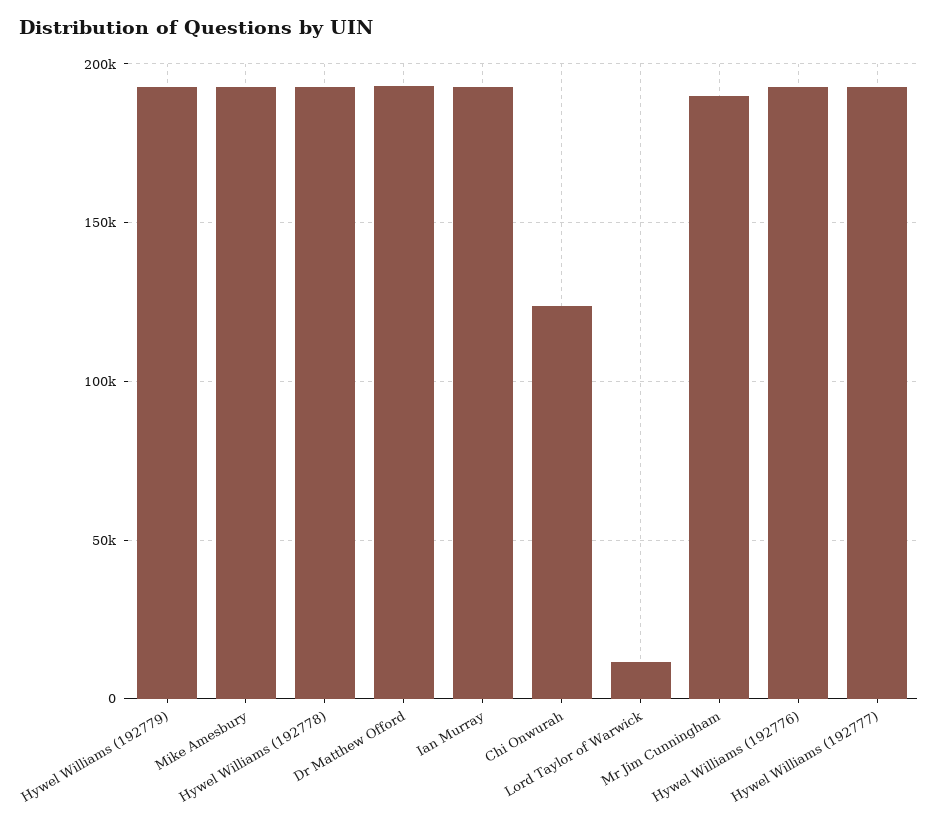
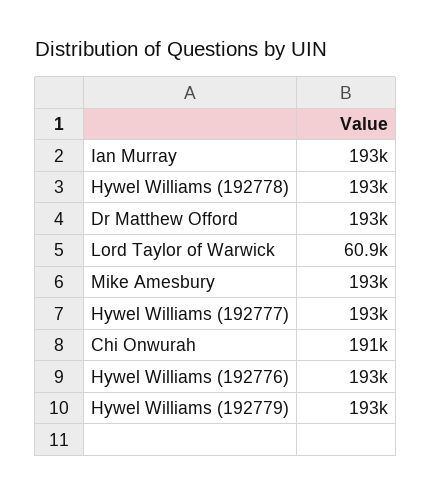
Chi Onwurah: 125000 -> 191000
Lord Taylor of Warwick: 10000 -> 60900
Mr Jim Cunningham: 190000 -> none

